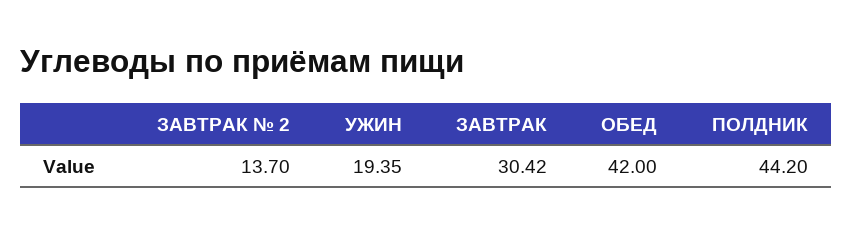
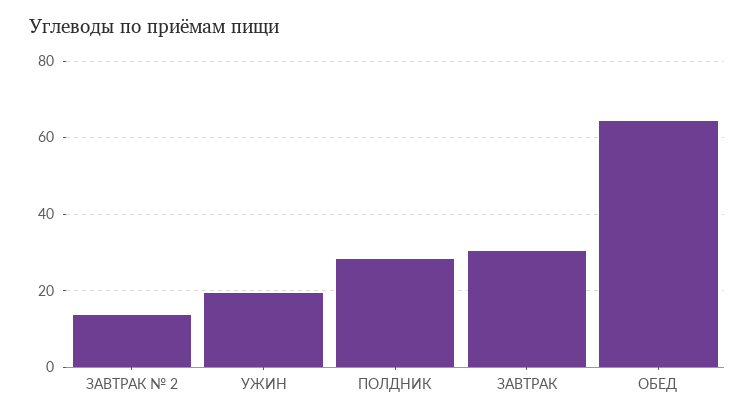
ОБЕД: 42 -> 64
ПОЛДНИК: 44.2 -> 28

